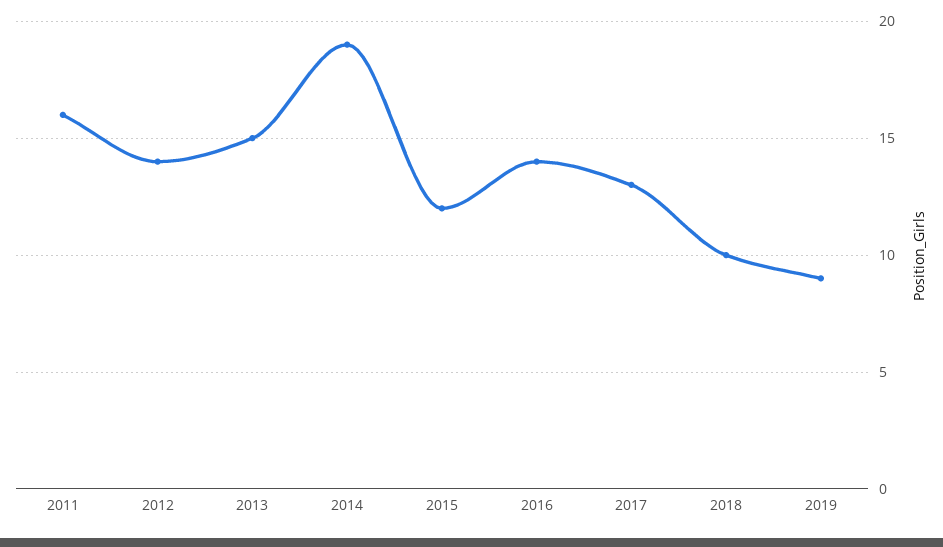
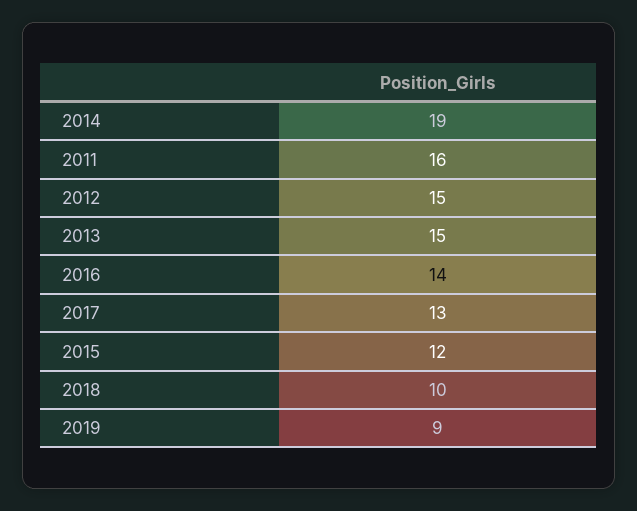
2012: 14 -> 15

